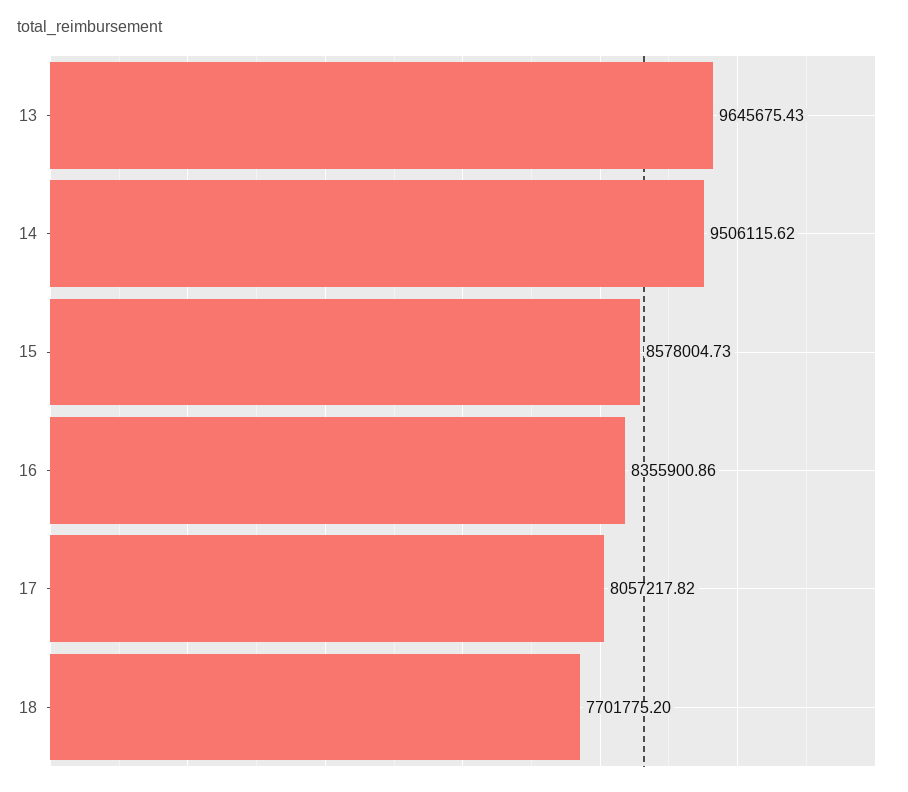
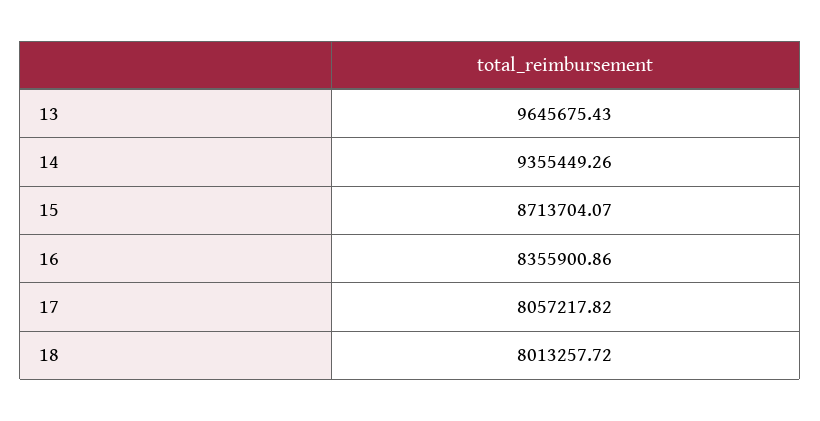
14: 9506115.62 -> 9355449.26
15: 8578004.73 -> 8713704.07
18: 7701775.2 -> 8013257.72

